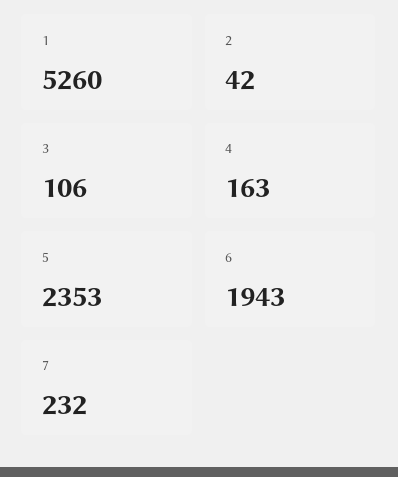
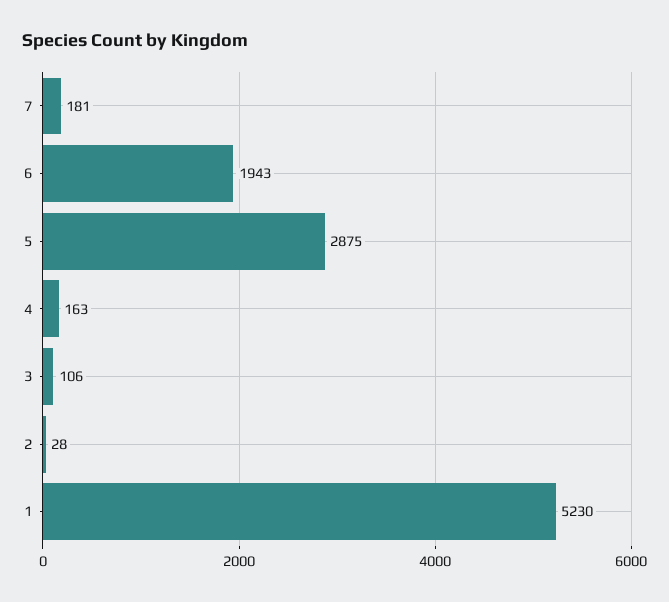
1: 5260 -> 5230
2: 42 -> 28
5: 2353 -> 2875
7: 232 -> 181

